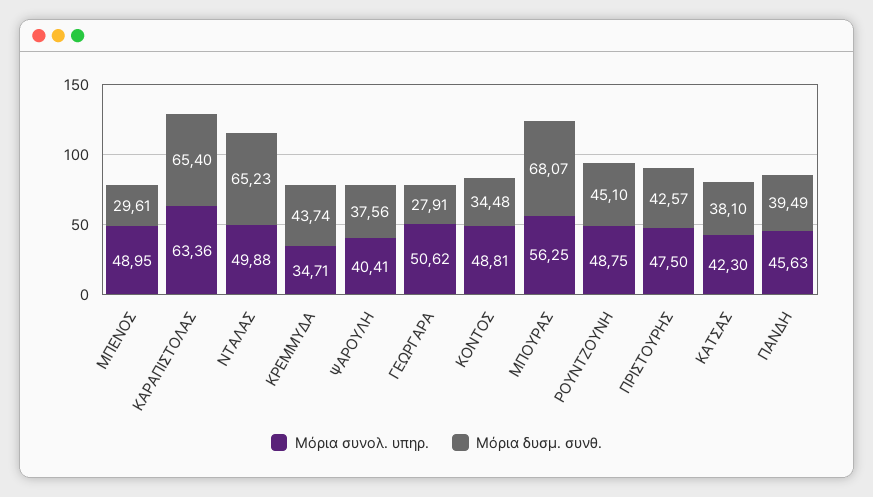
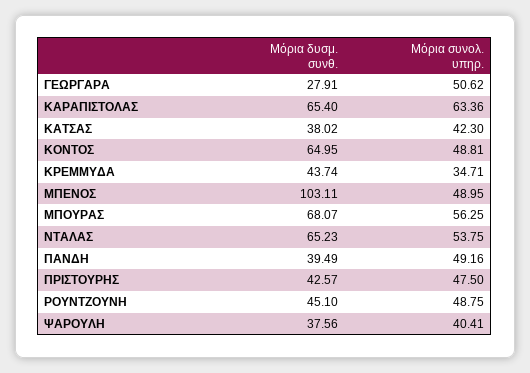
Μόρια δυσμ. συνθ., ΜΠΕΝΟΣ: 29.61 -> 103.11
Μόρια συνολ. υπηρ., ΝΤΑΛΑΣ: 49.88 -> 53.75
Μόρια δυσμ. συνθ., ΚΟΝΤΟΣ: 34.48 -> 64.95
Μόρια δυσμ. συνθ., ΚΑΤΣΑΣ: 38.1 -> 38.02
Μόρια συνολ. υπηρ., ΠΑΝΔΗ: 45.63 -> 49.16

